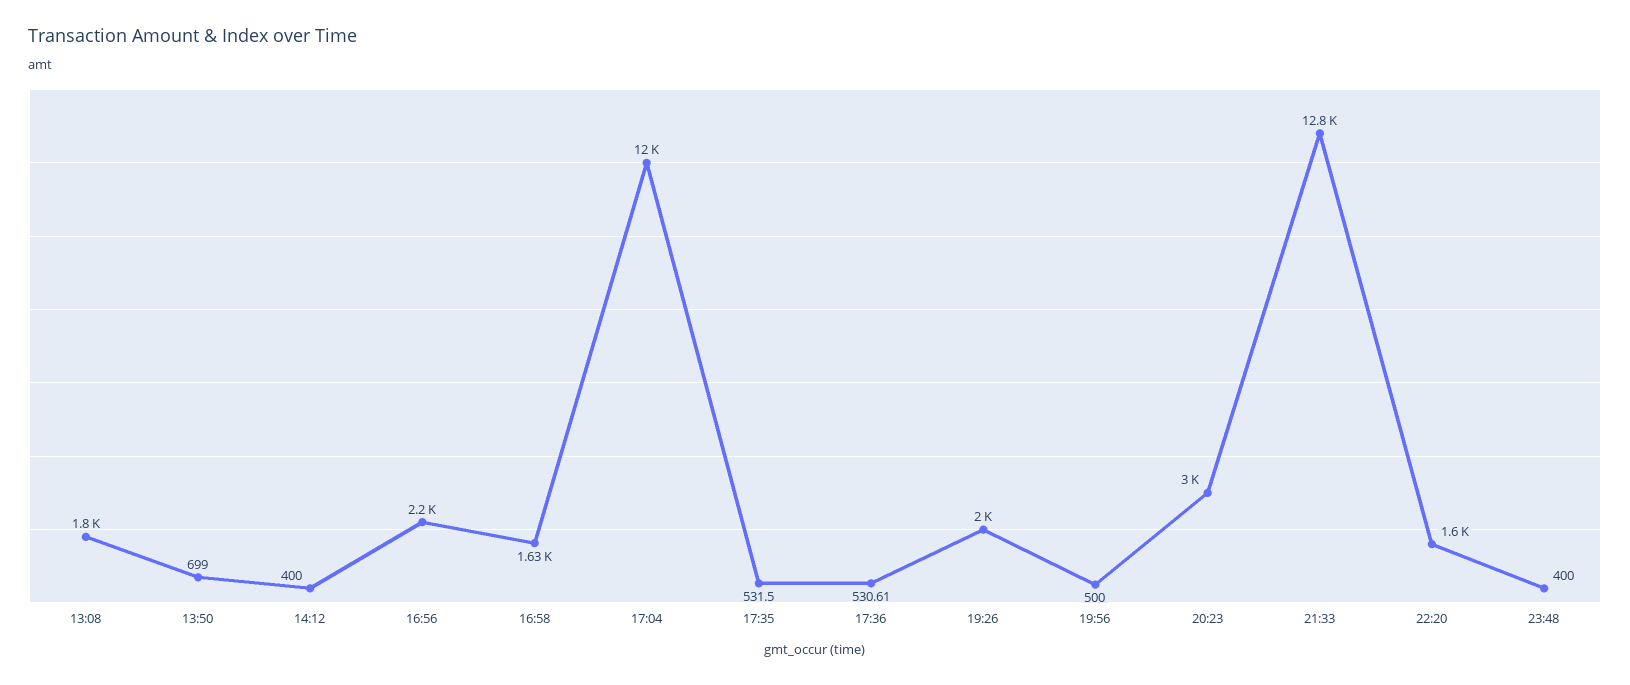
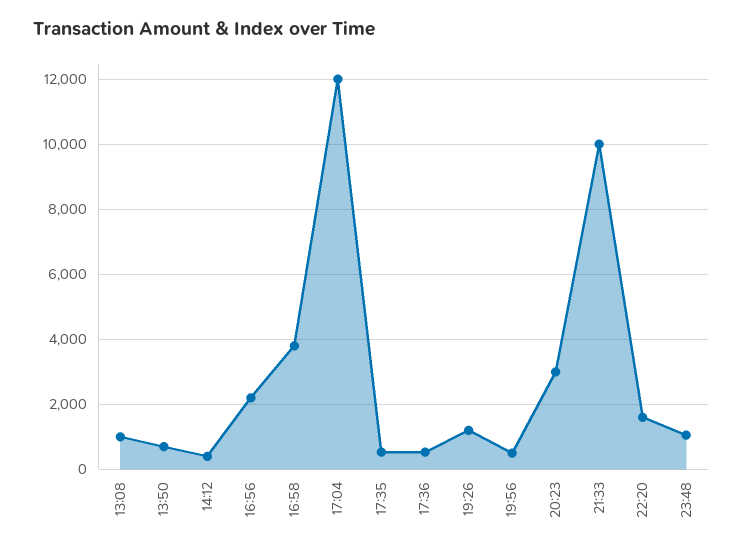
13:08: 1800 -> 1000
16:58: 1630 -> 3800
19:26: 2000 -> 1200
21:33: 12800 -> 10000
23:48: 400 -> 1000

